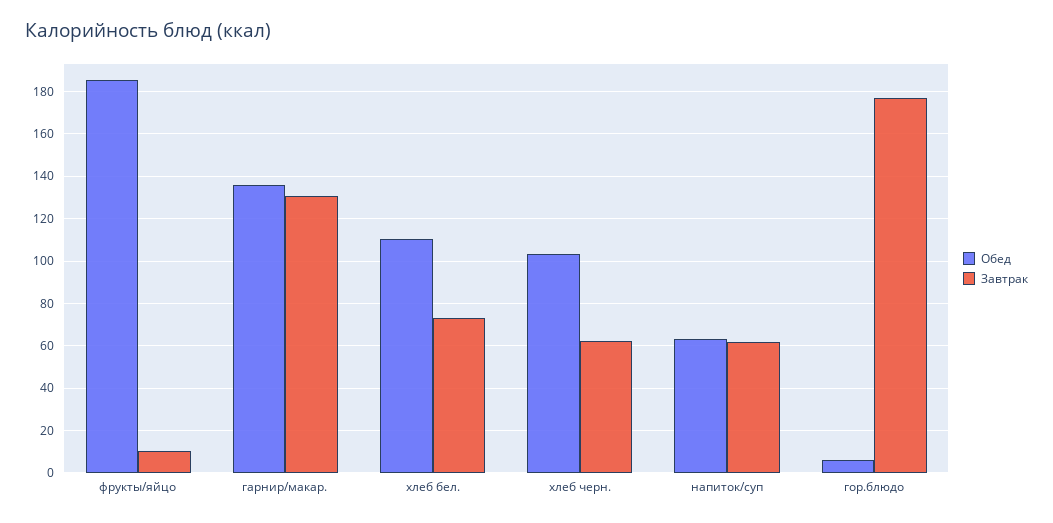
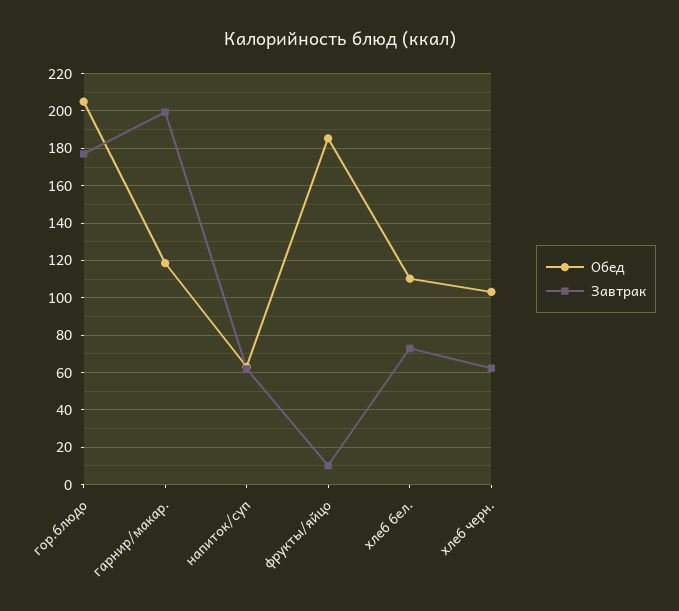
Обед, гарнир/макар.: 135 -> 120
Завтрак, гарнир/макар.: 130 -> 200
Обед, гор.блюдо: 5 -> 205

